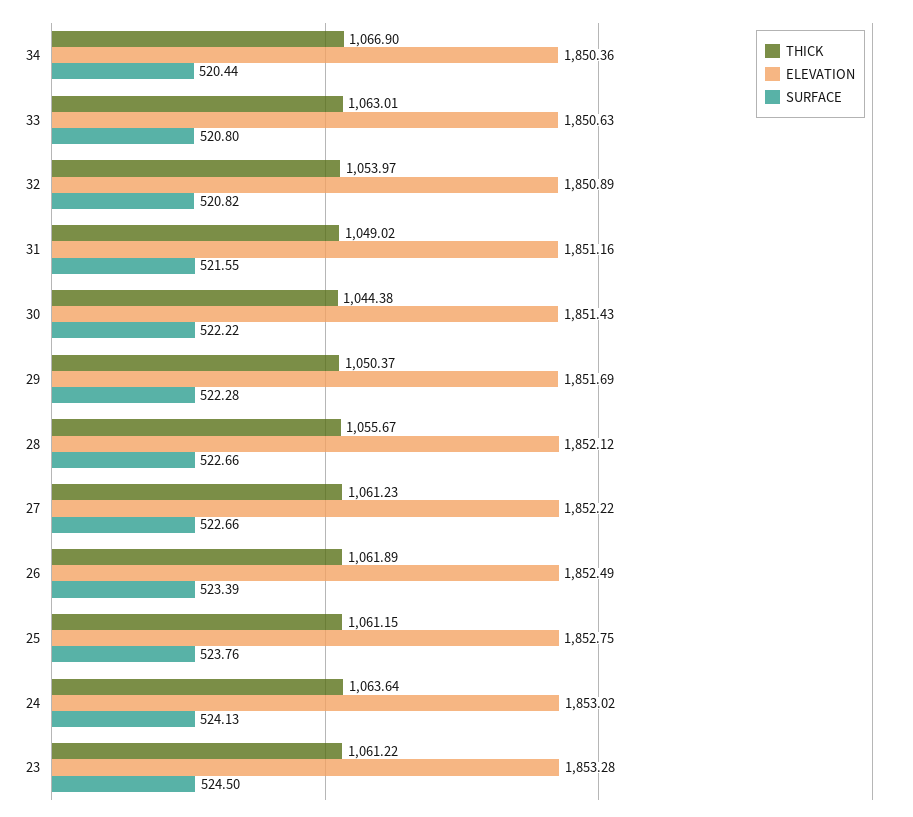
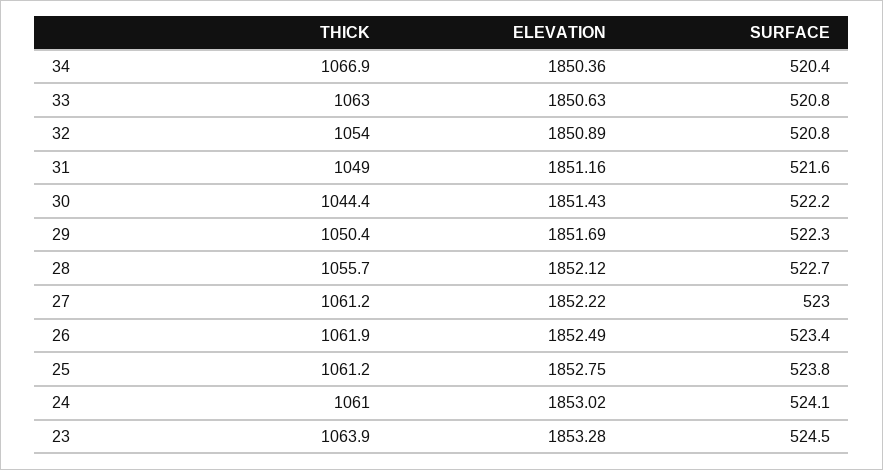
SURFACE, 27: 522.66 -> 523
THICK, 24: 1063.64 -> 1061
THICK, 23: 1061.22 -> 1063.9

